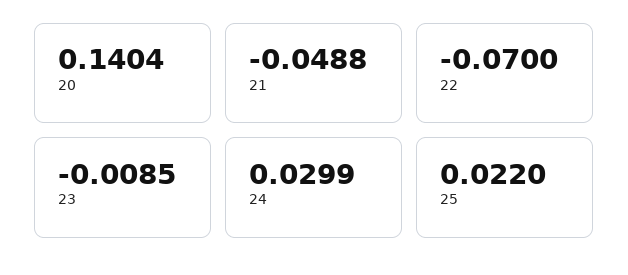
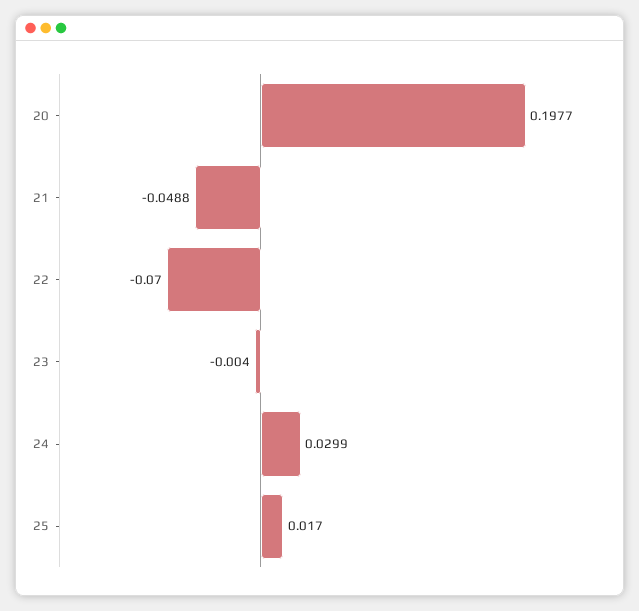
20: 0.1404 -> 0.1977
23: -0.0085 -> -0.004
25: 0.022 -> 0.017

